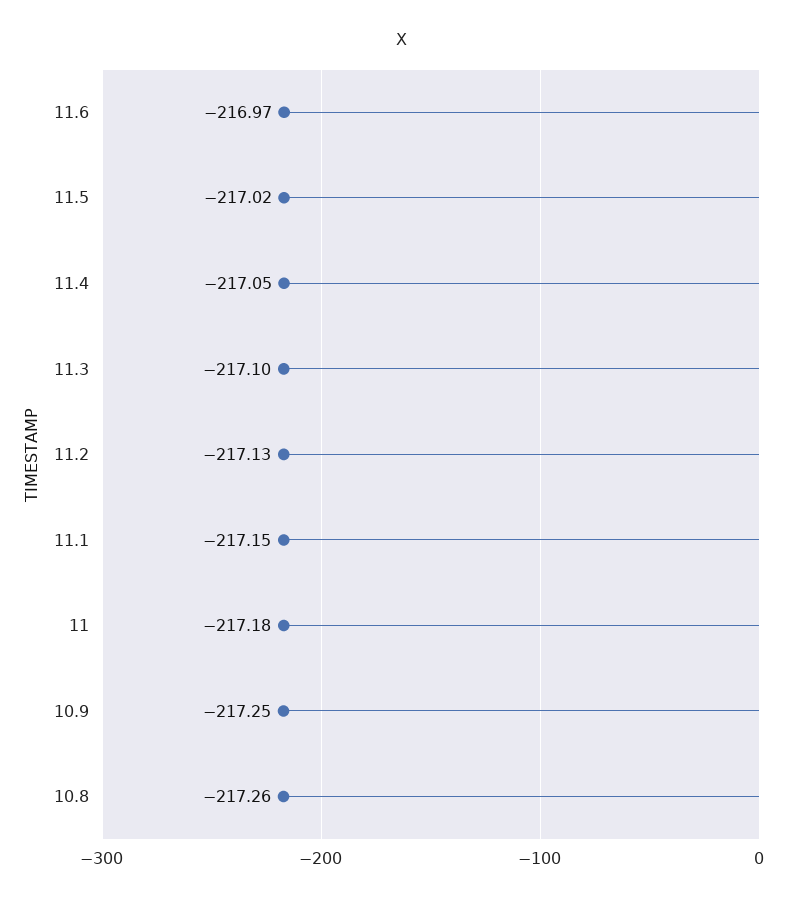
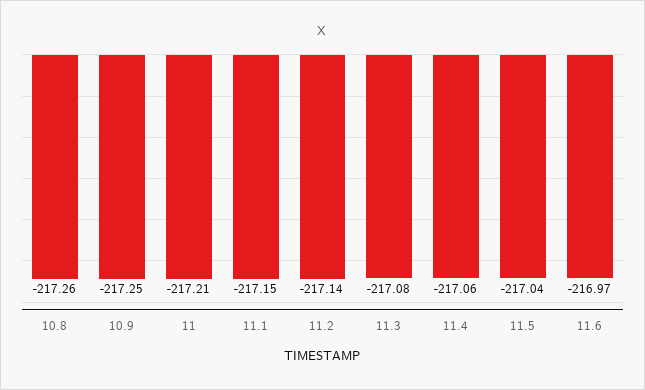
11.5: -217.02 -> -217.04
11.4: -217.05 -> -217.06
11.3: -217.1 -> -217.08
11.2: -217.13 -> -217.14
11: -217.18 -> -217.21

